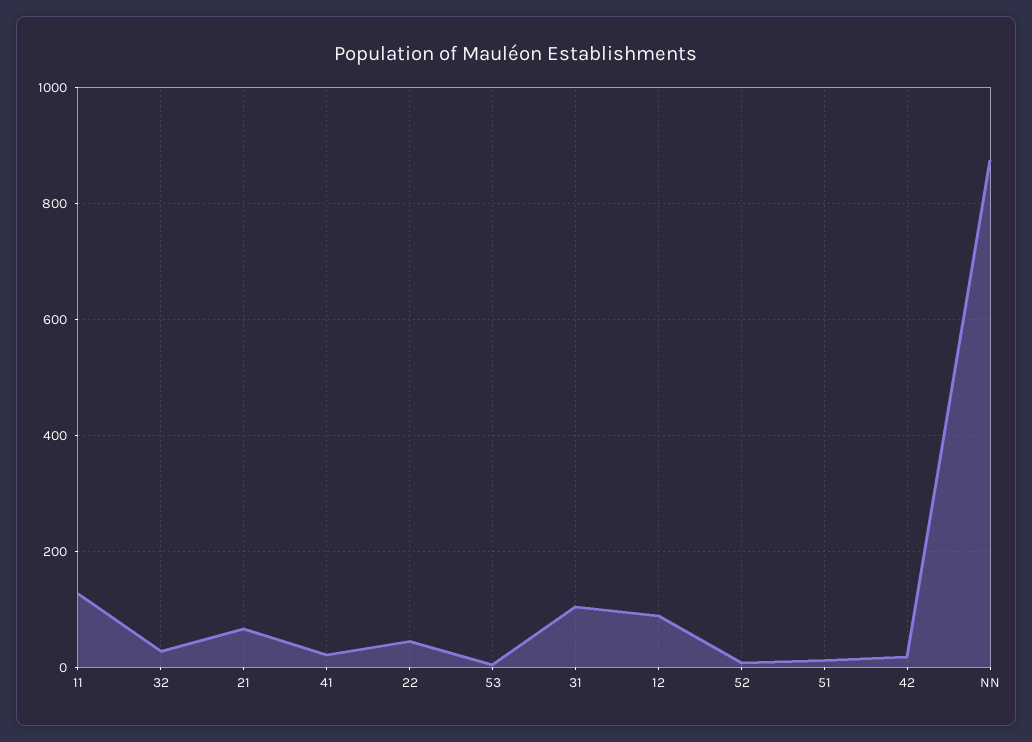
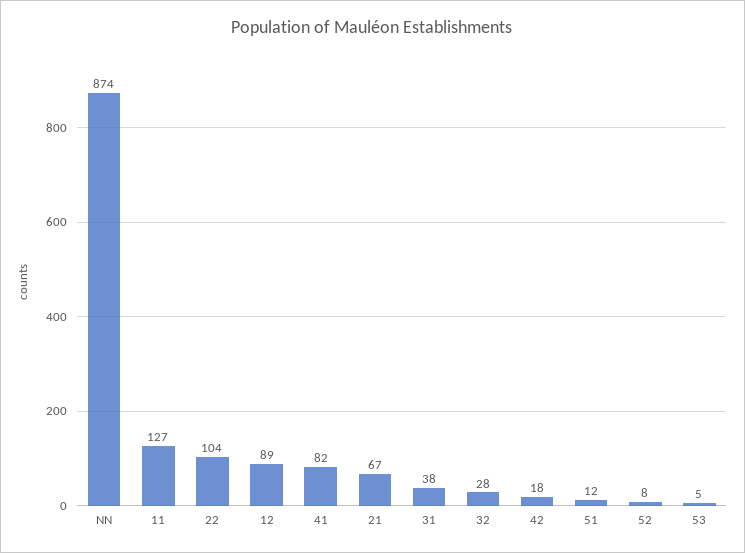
41: 20 -> 82
22: 40 -> 104
31: 100 -> 38

